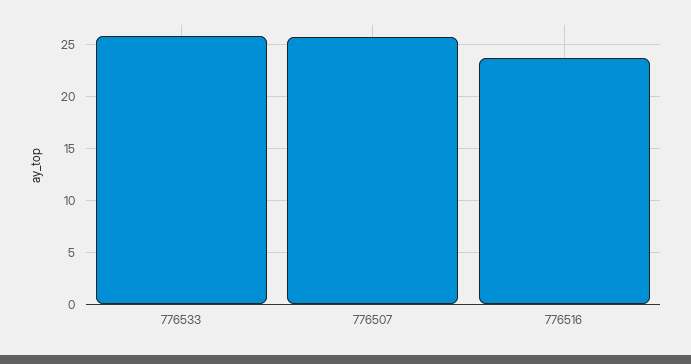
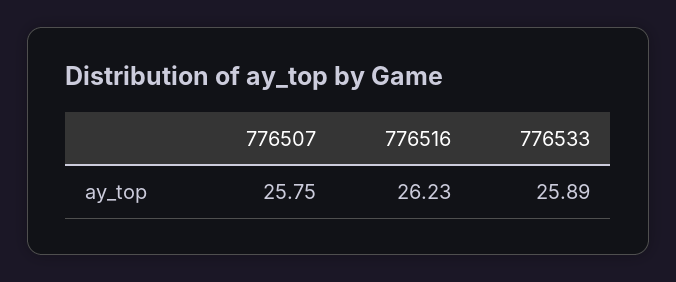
776516: 24 -> 26.23

